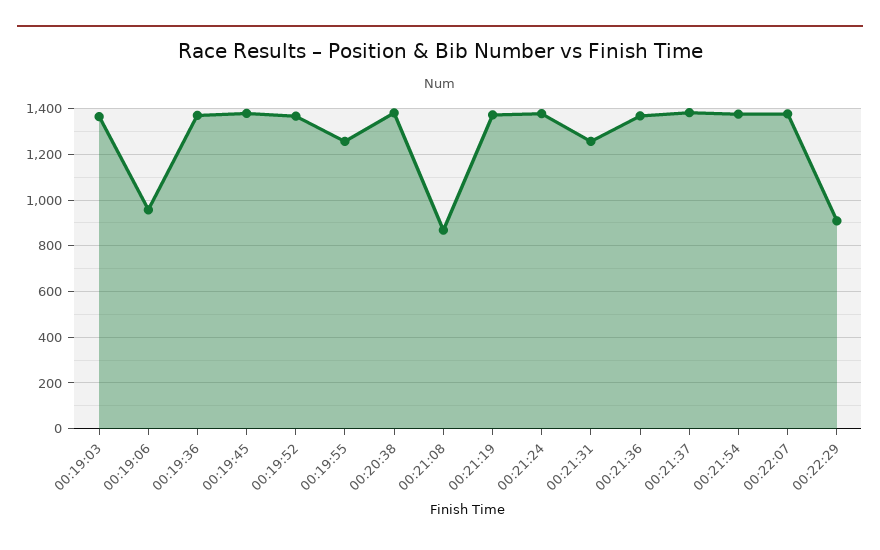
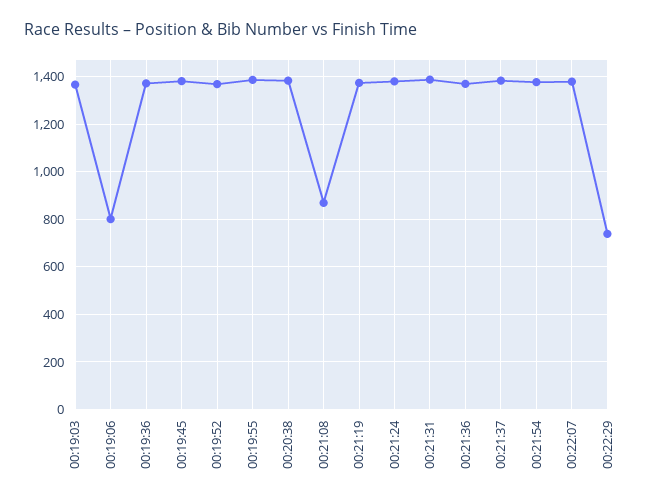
00:19:06: 950 -> 800
00:19:55: 1250 -> 1400
00:21:31: 1250 -> 1400
00:22:29: 900 -> 750

